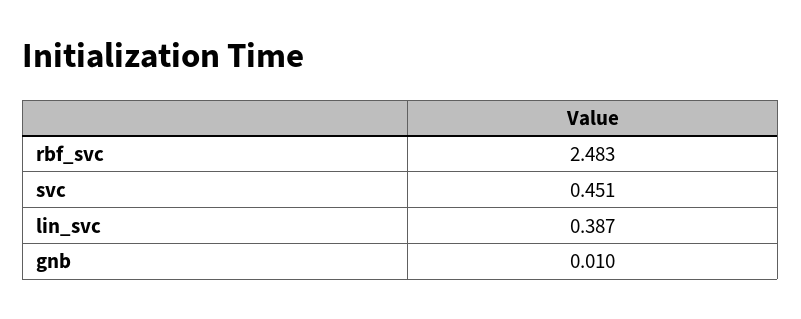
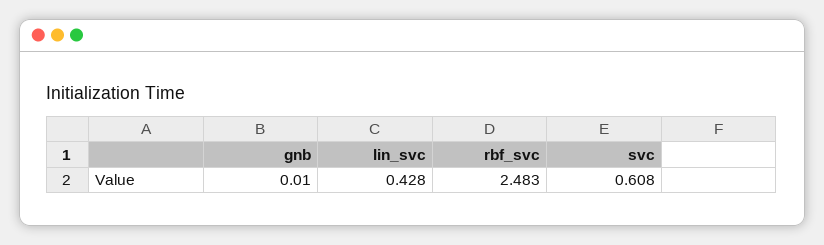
svc: 0.451 -> 0.608
lin_svc: 0.387 -> 0.428

